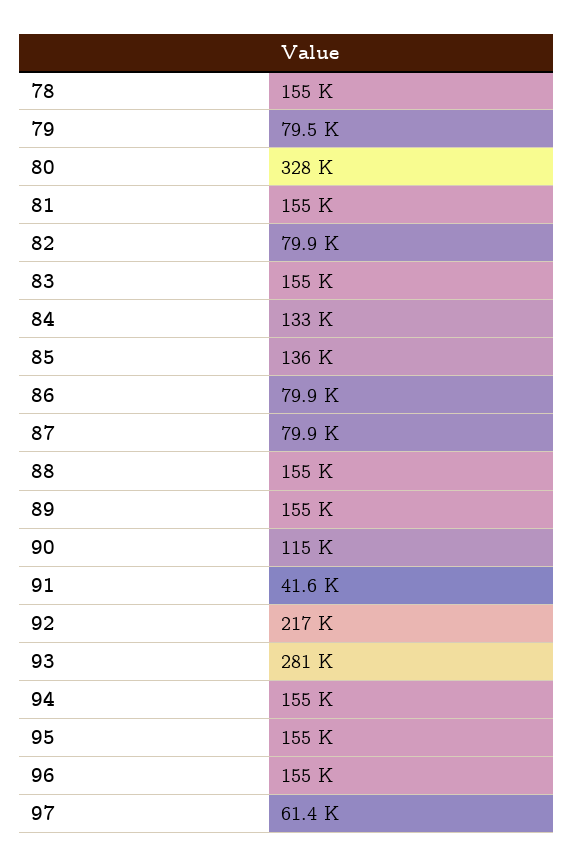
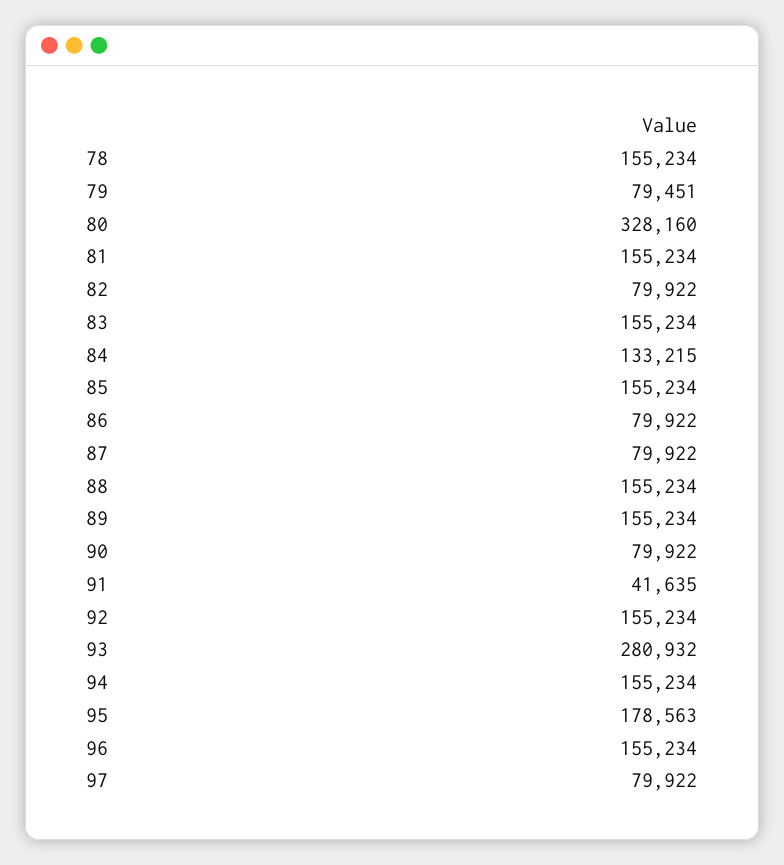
85: 136000 -> 155234
90: 115000 -> 79922
92: 217000 -> 155234
95: 155000 -> 178563
97: 61400 -> 79922

